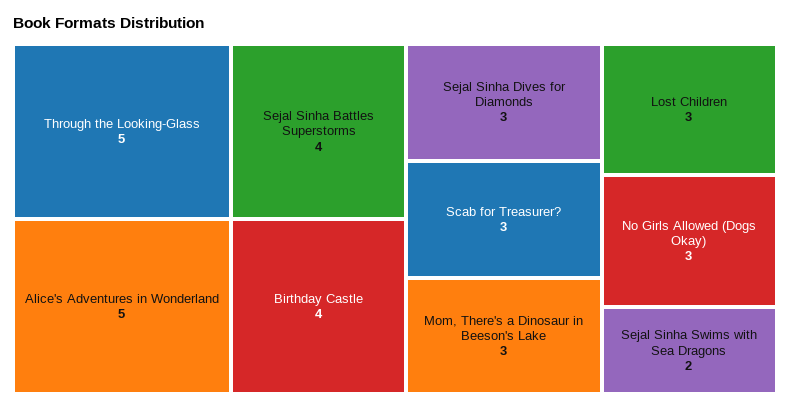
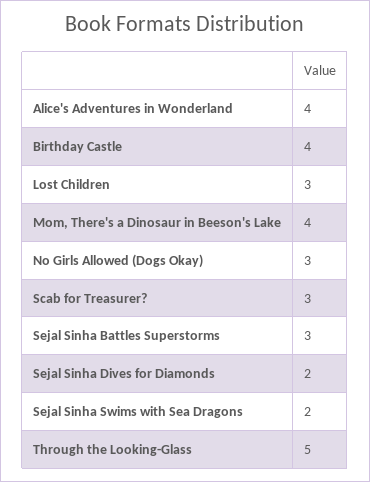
Alice's Adventures in Wonderland: 5 -> 4
Sejal Sinha Battles Superstorms: 4 -> 3
Sejal Sinha Dives for Diamonds: 3 -> 2
Mom, There's a Dinosaur in Beeson's Lake: 3 -> 4

